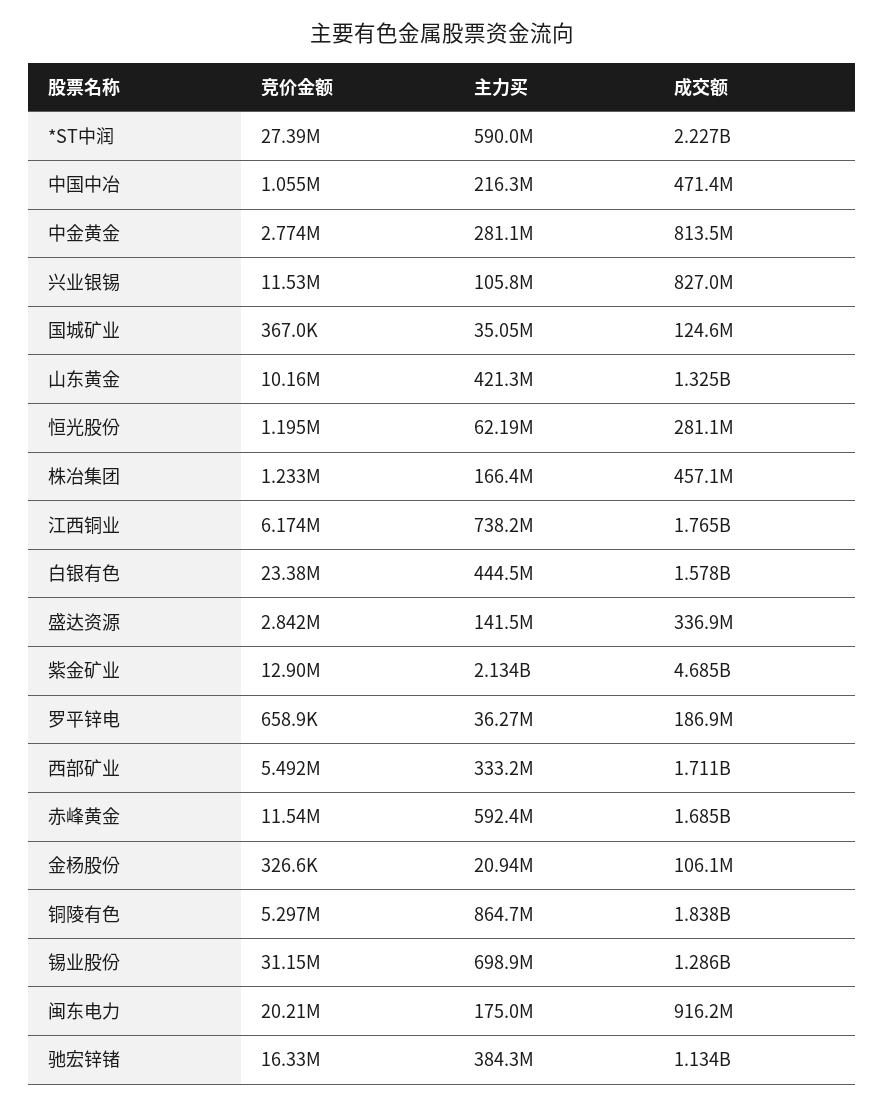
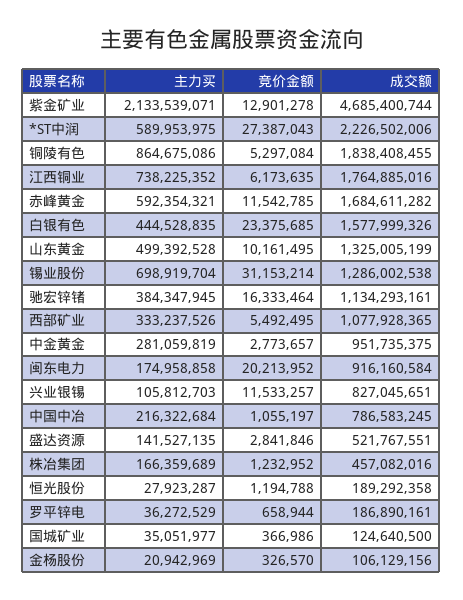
成交额, 中国中冶: 471400000 -> 786583245
成交额, 中金黄金: 813500000 -> 951735375
主力买, 山东黄金: 421300000 -> 499392528
主力买, 恒光股份: 62190000 -> 27923287
成交额, 恒光股份: 281100000 -> 189292358
成交额, 盛达资源: 336900000 -> 521767551
成交额, 西部矿业: 1711000000 -> 1077928365

